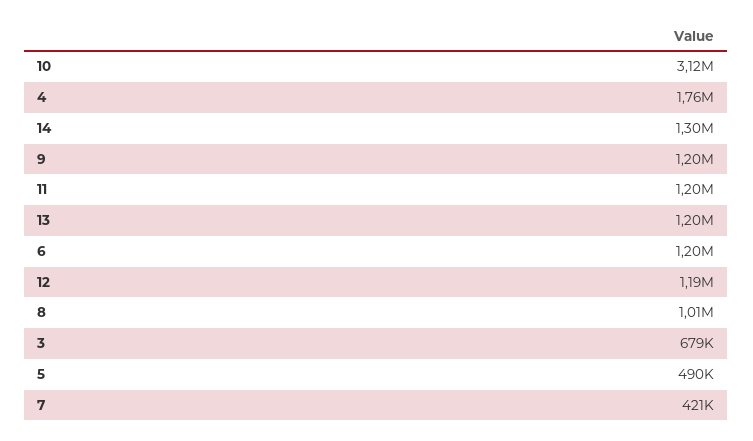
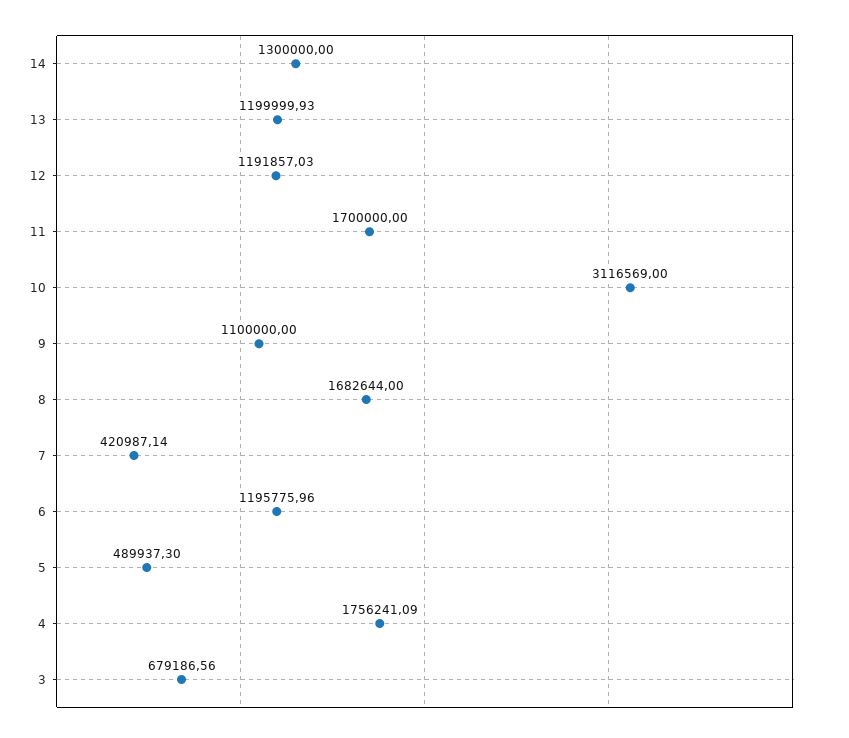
9: 1200000 -> 1100000
11: 1200000 -> 1700000
8: 1010000 -> 1682644

